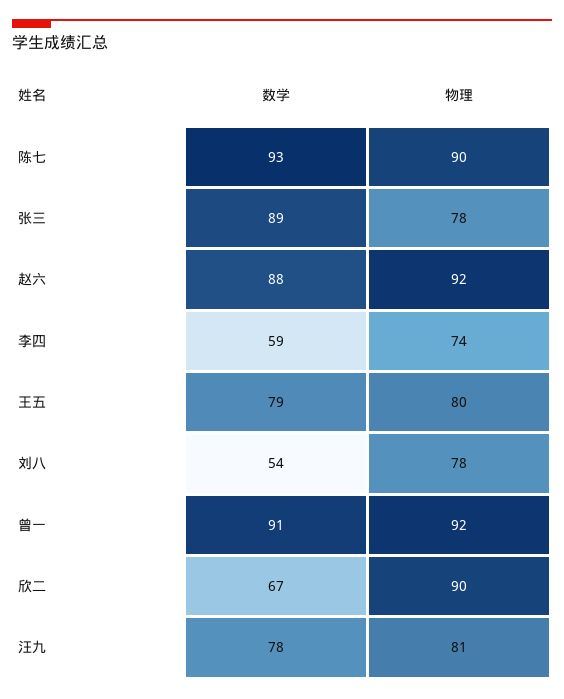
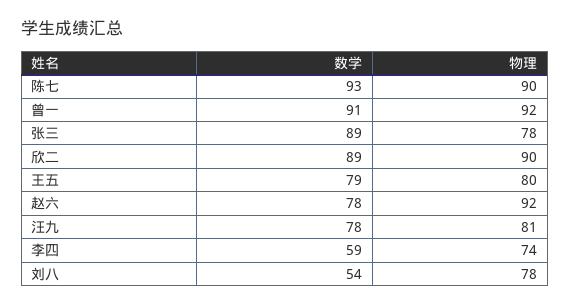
数学, 赵六: 88 -> 78
数学, 欣二: 67 -> 89

